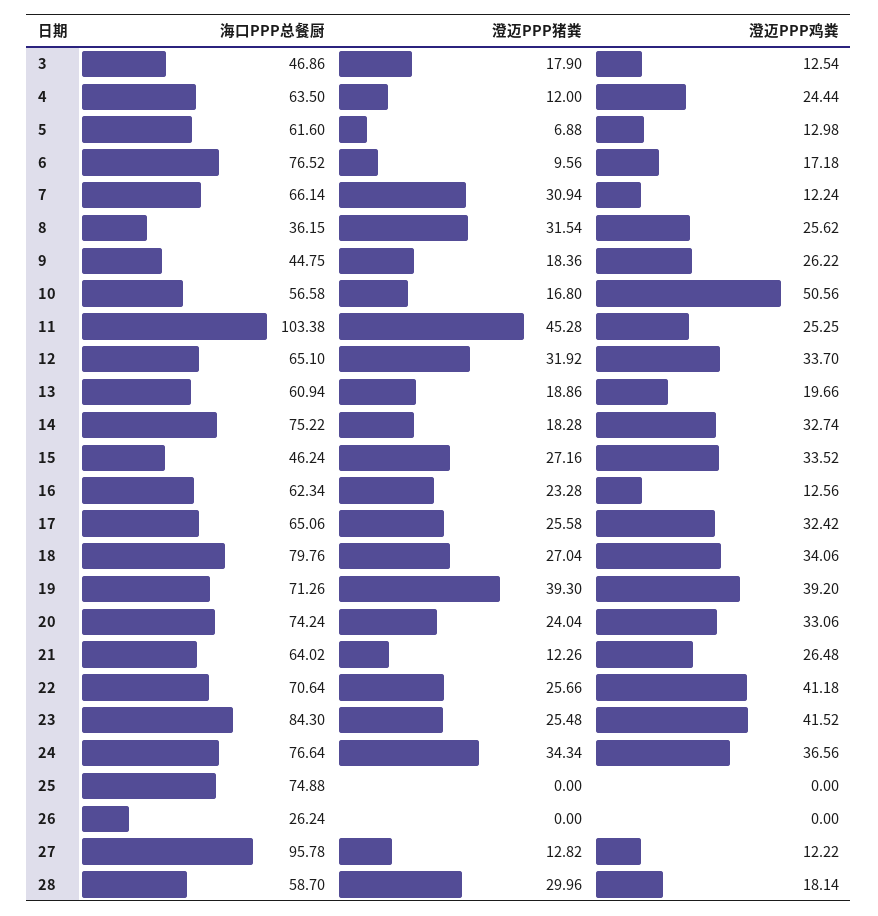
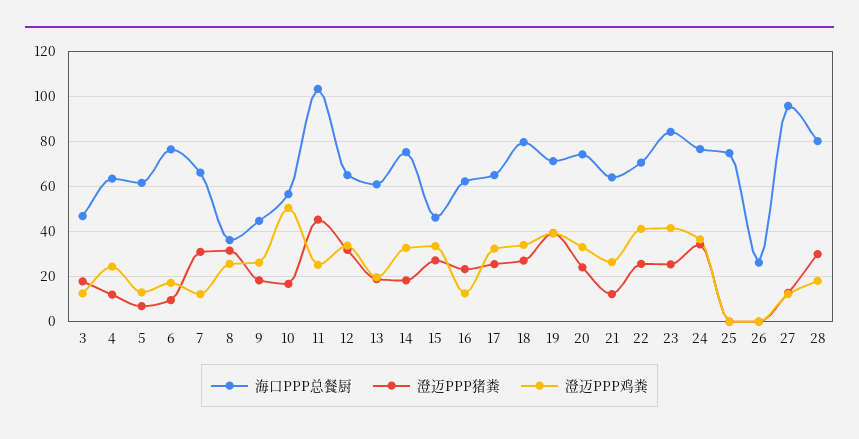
海口PPP总餐厨, 28: 58.7 -> 80

